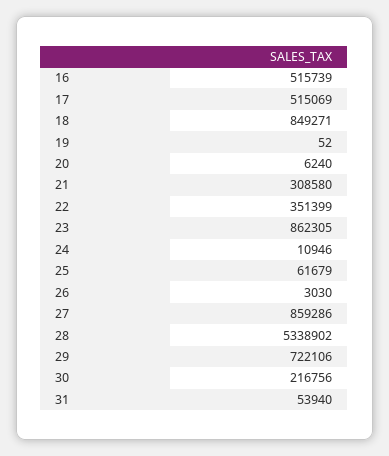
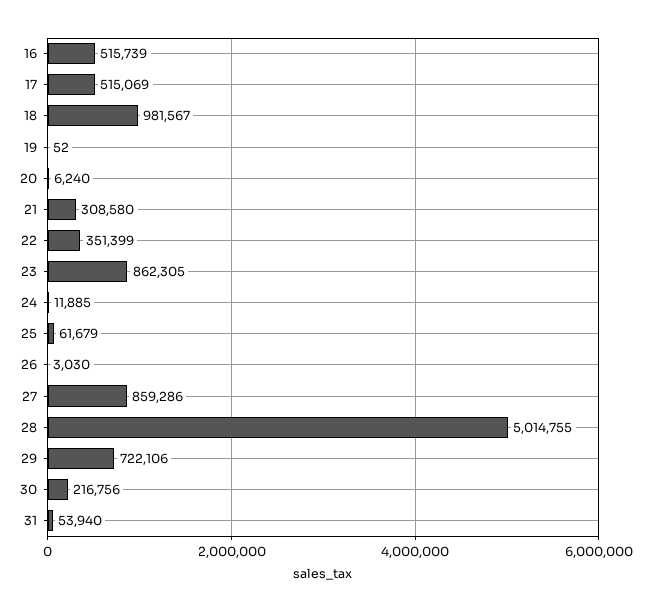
18: 849271 -> 981567
24: 10946 -> 11885
28: 5338902 -> 5014755

